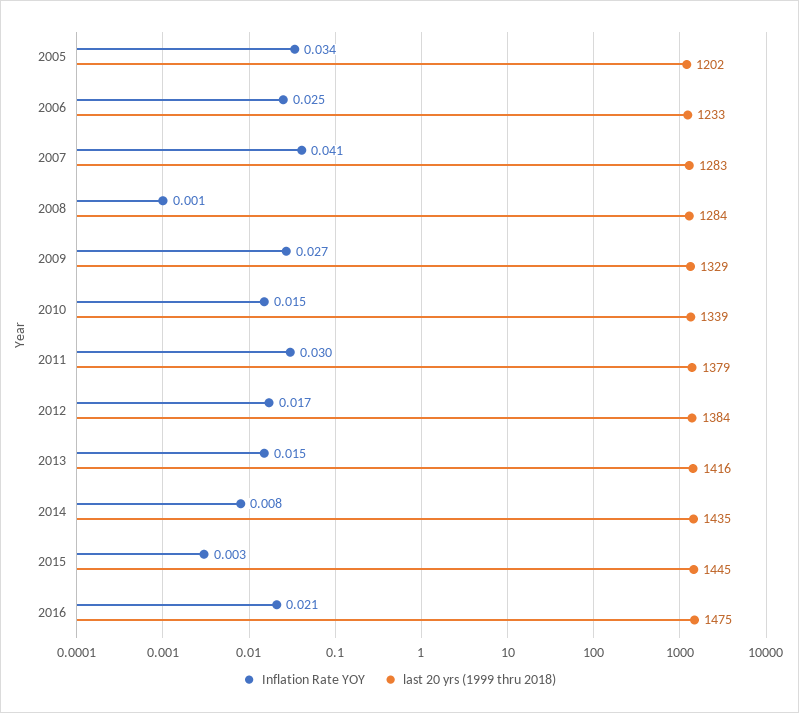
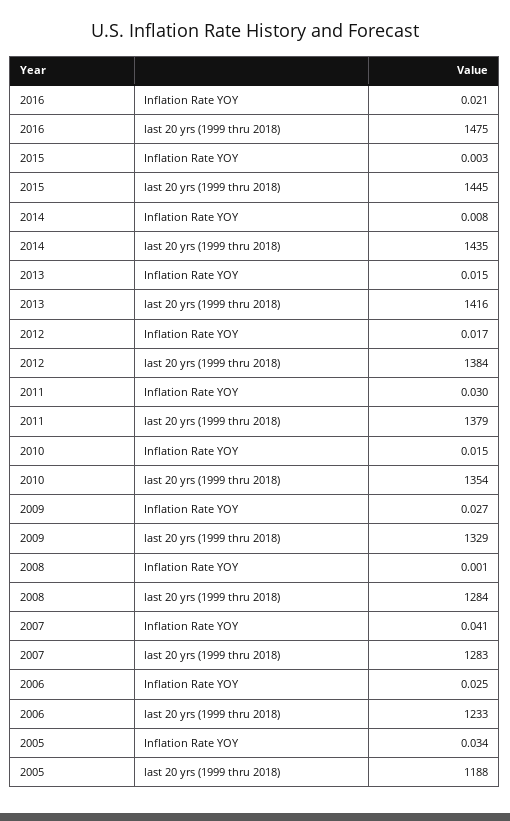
last 20 yrs (1999 thru 2018), 2005: 1202 -> 1188
last 20 yrs (1999 thru 2018), 2010: 1339 -> 1354

